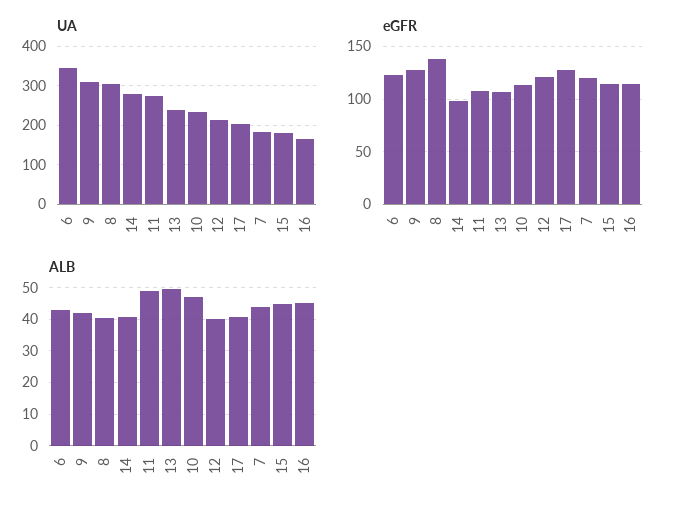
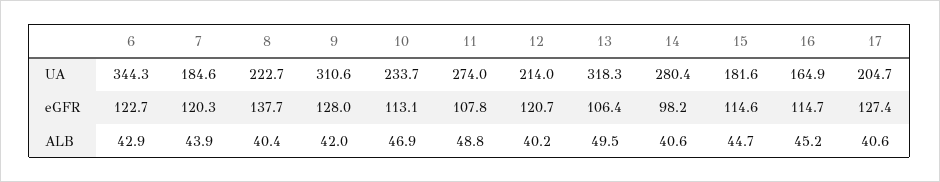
UA, 8: 300 -> 222.7
UA, 13: 240 -> 318.3

